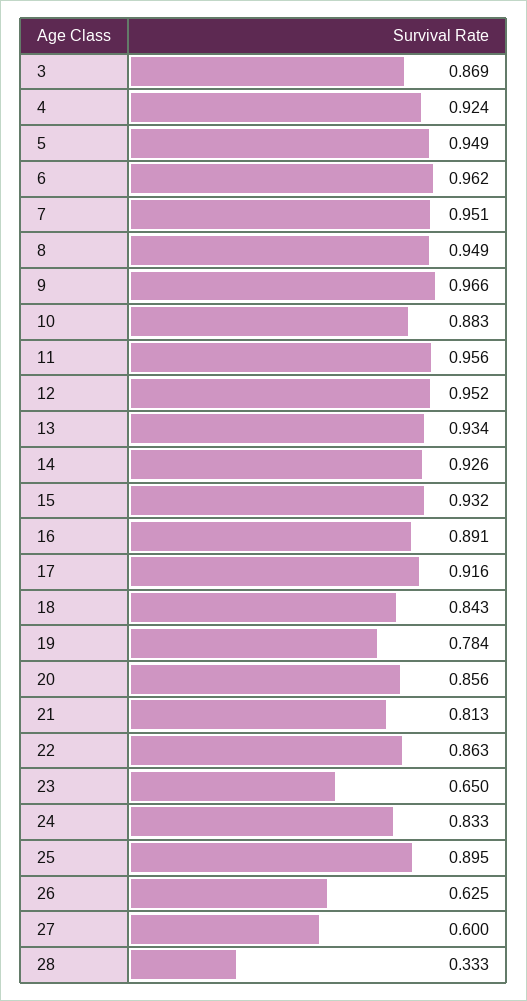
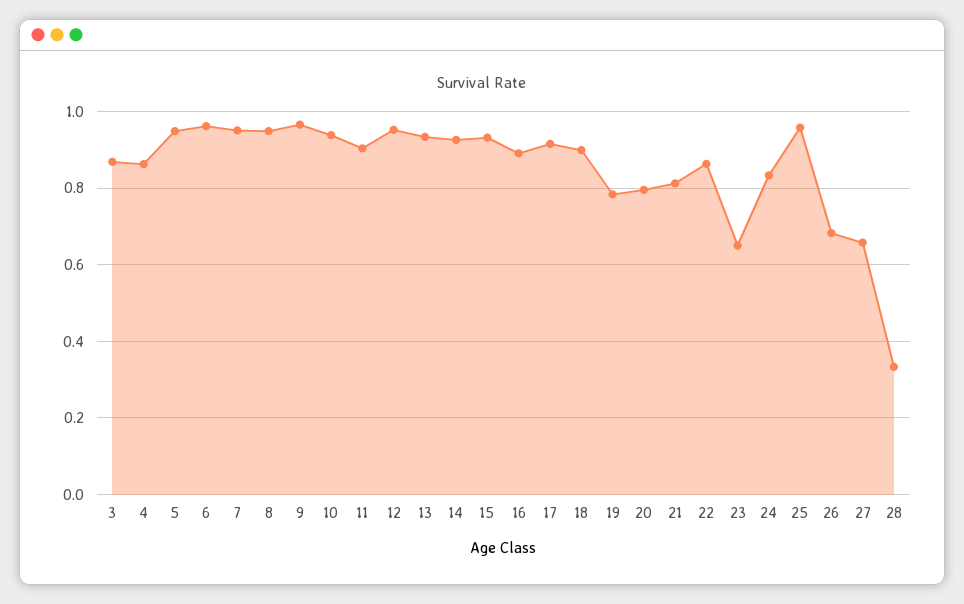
4: 0.924 -> 0.86
10: 0.883 -> 0.94
11: 0.956 -> 0.9
18: 0.843 -> 0.9
20: 0.856 -> 0.8
25: 0.895 -> 0.96
26: 0.625 -> 0.68
27: 0.6 -> 0.66

